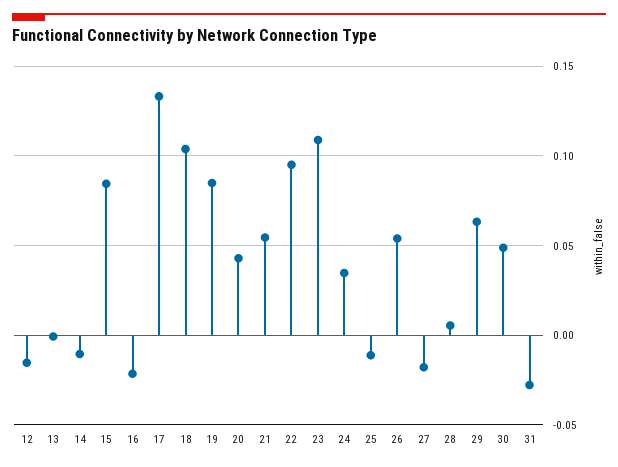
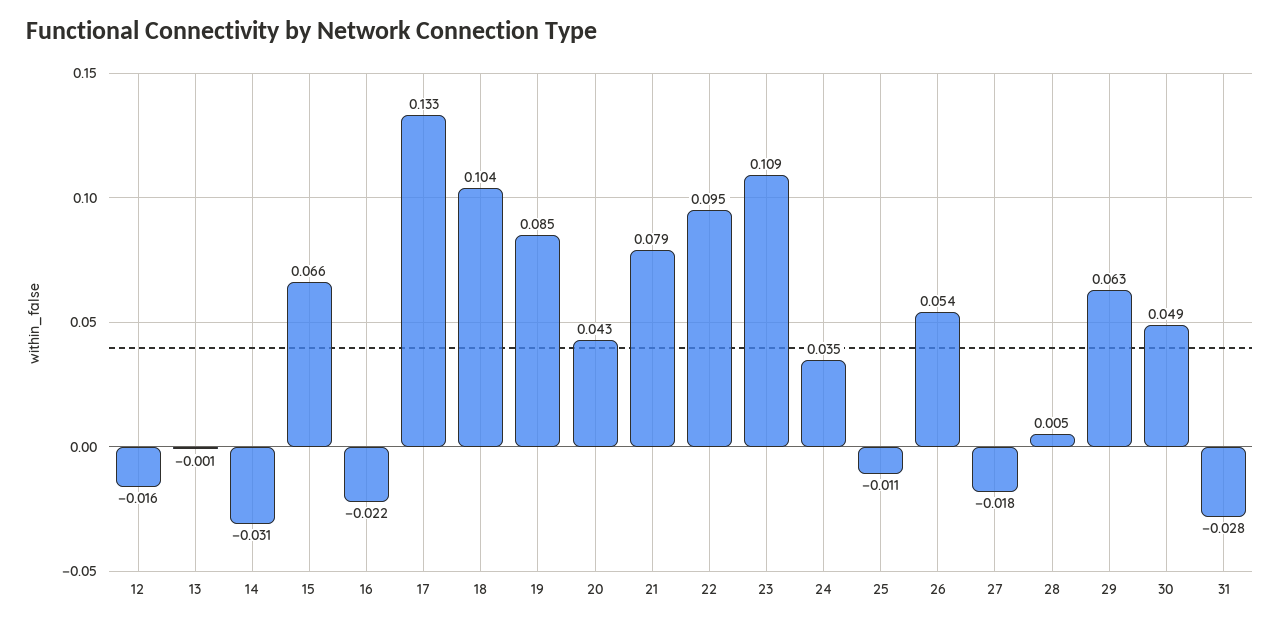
14: -0.01 -> -0.031
15: 0.085 -> 0.066
21: 0.055 -> 0.079

